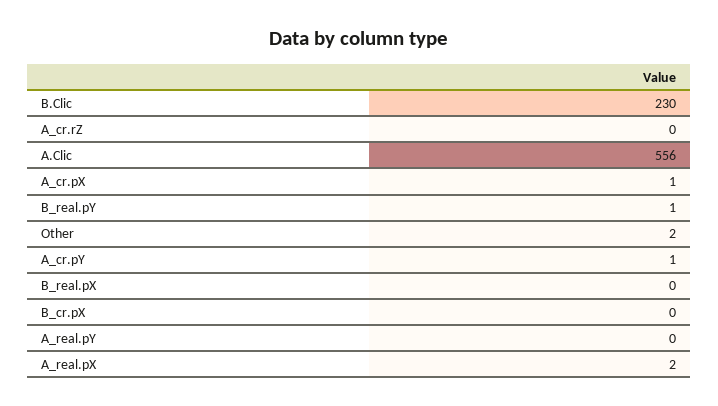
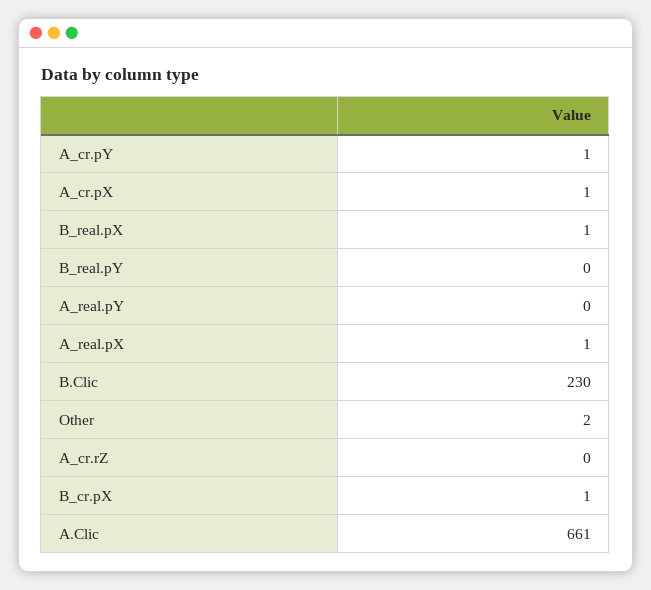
A.Clic: 556 -> 661
B_real.pY: 1 -> 0
B_real.pX: 0 -> 1
B_cr.pX: 0 -> 1
A_real.pX: 2 -> 1

